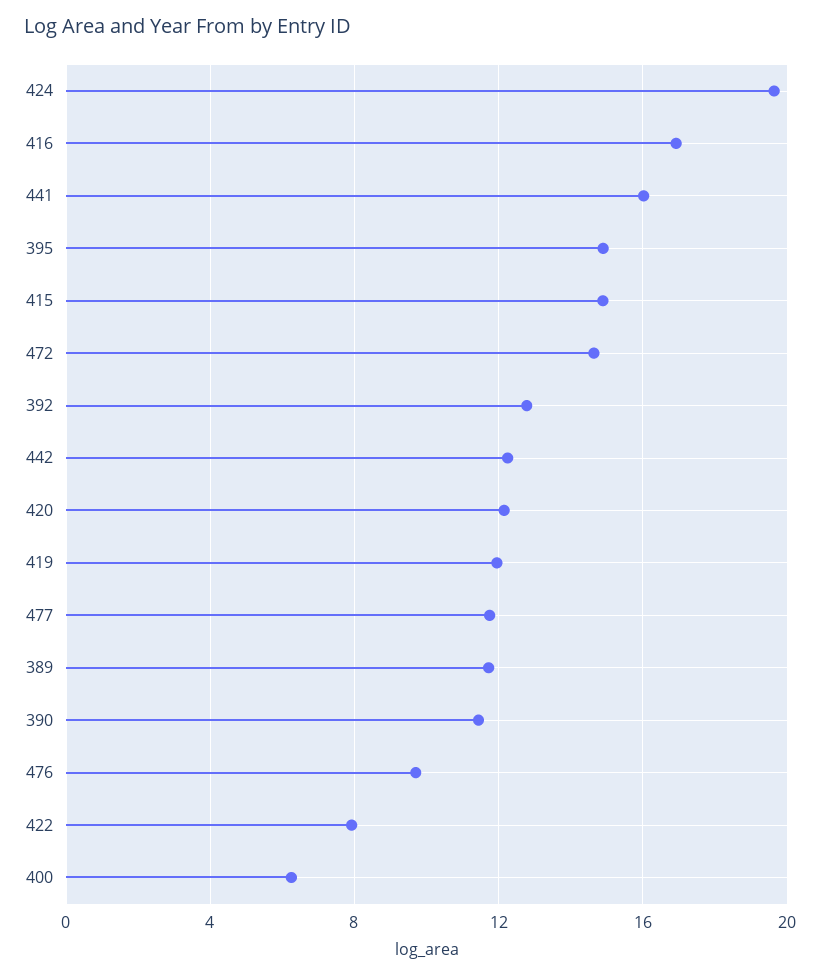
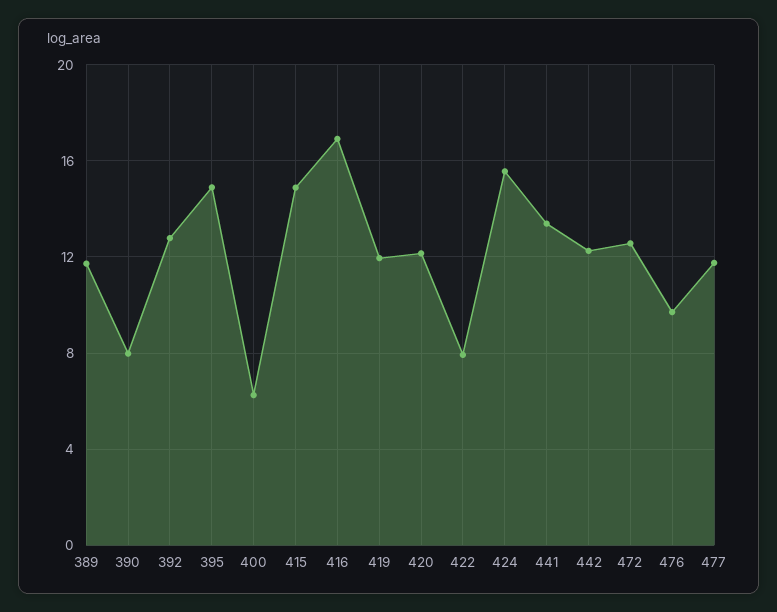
424: 19.5 -> 15.5
441: 16 -> 13.5
472: 14.5 -> 12.5
390: 11.5 -> 8

